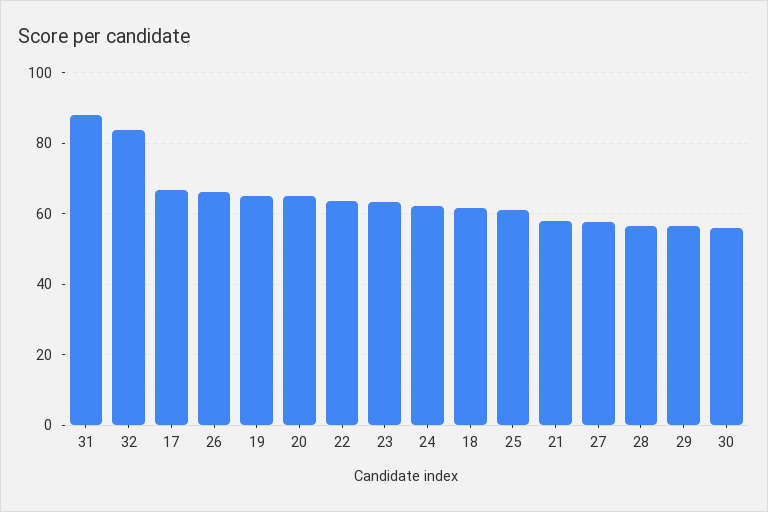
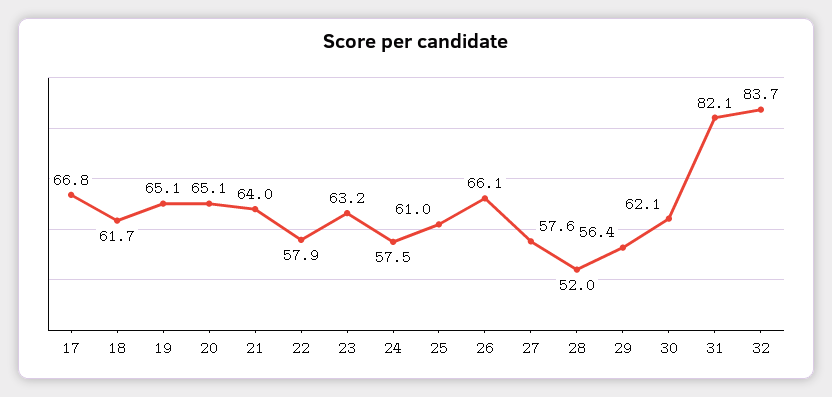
31: 88 -> 82.1
22: 64 -> 57.9
24: 62 -> 57.5
21: 58 -> 64
28: 56 -> 52
30: 56 -> 62.1

